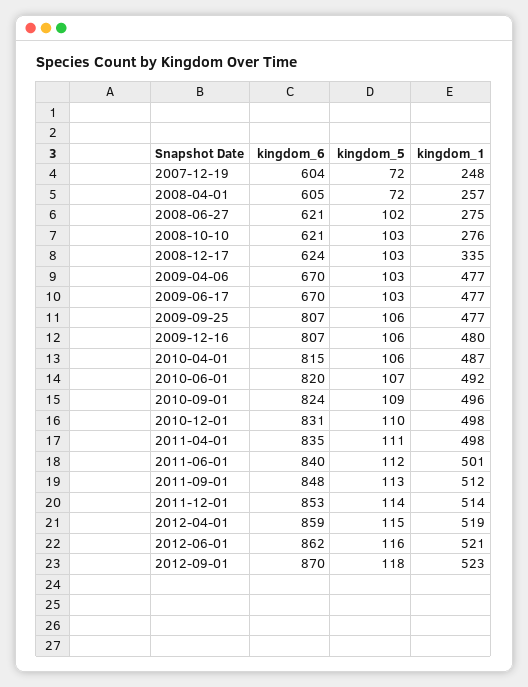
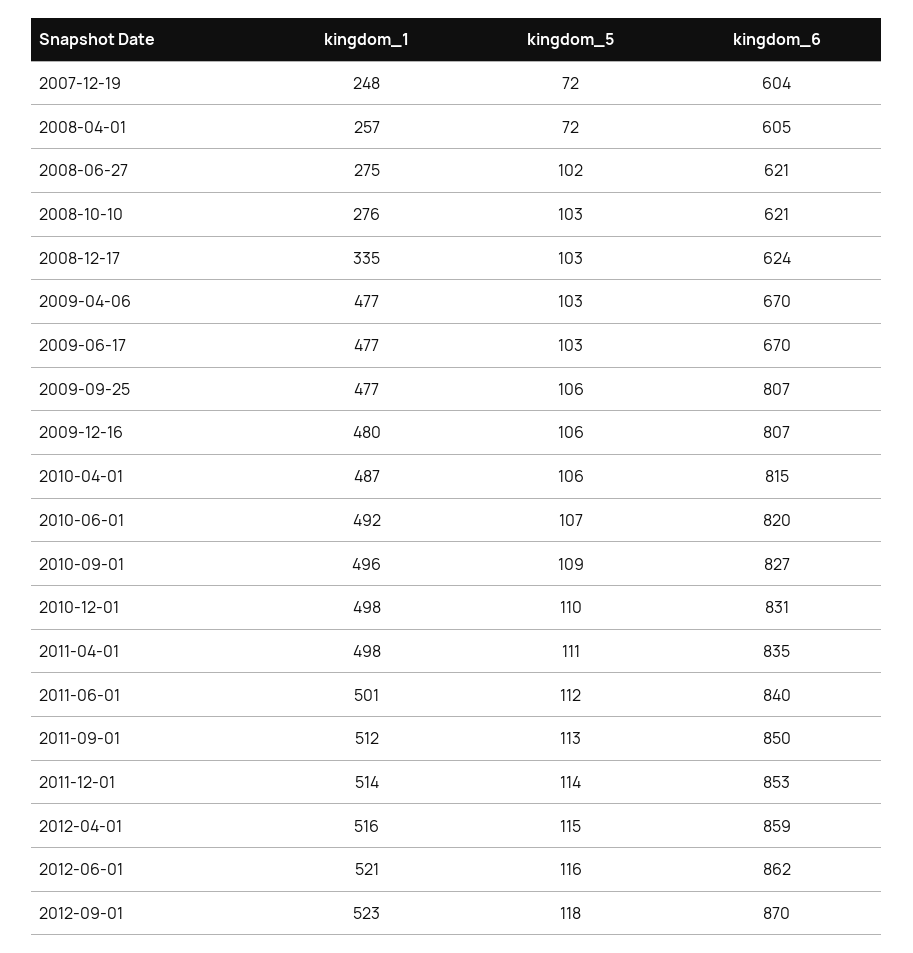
kingdom_6, 2010-09-01: 824 -> 827
kingdom_6, 2011-09-01: 848 -> 850
kingdom_1, 2012-04-01: 519 -> 516

